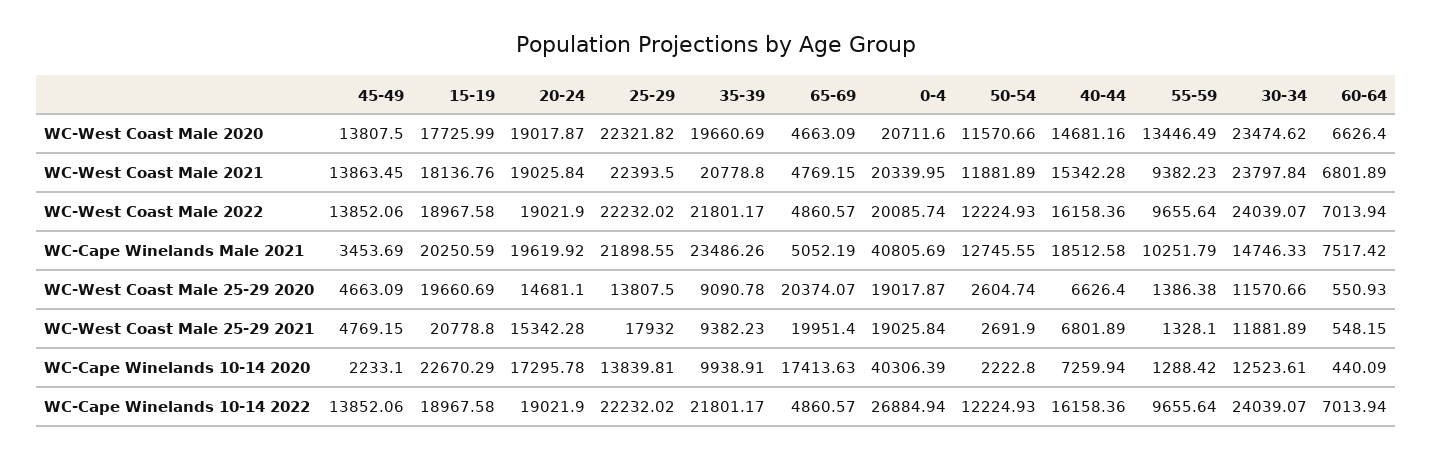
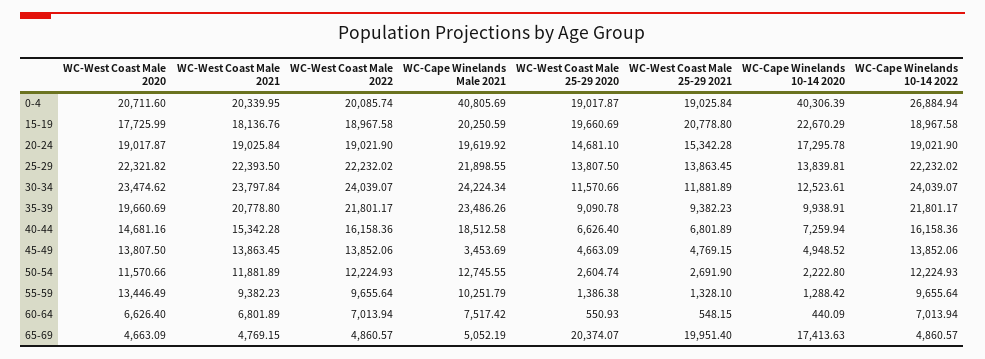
30-34, WC-Cape Winelands Male 2021: 14746.33 -> 24224.34
25-29, WC-West Coast Male 25-29 2021: 17932 -> 13863.45
45-49, WC-Cape Winelands 10-14 2020: 2233.1 -> 4948.52

